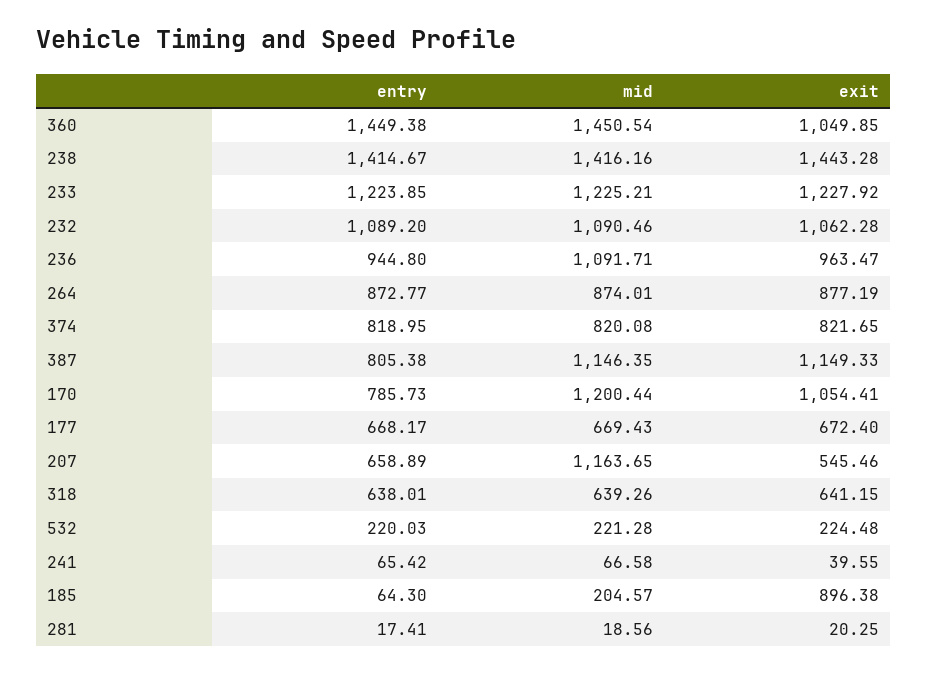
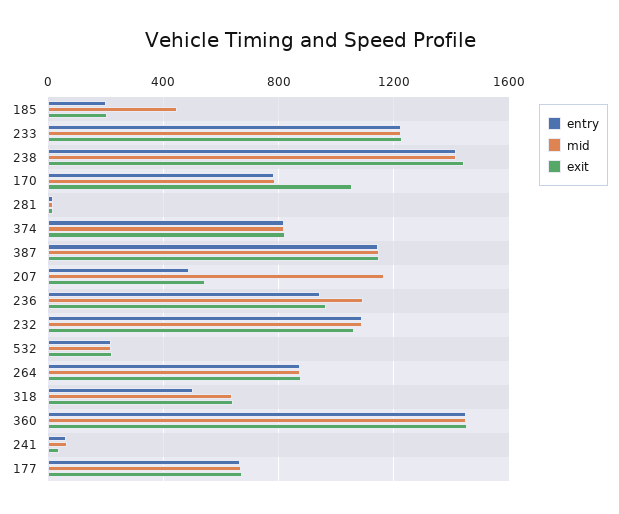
exit, 360: 1049.85 -> 1450
entry, 387: 805.38 -> 1150
mid, 170: 1200.44 -> 800
entry, 207: 658.89 -> 500
entry, 318: 638.01 -> 500
entry, 185: 64.3 -> 200
mid, 185: 204.57 -> 450
exit, 185: 896.38 -> 200

